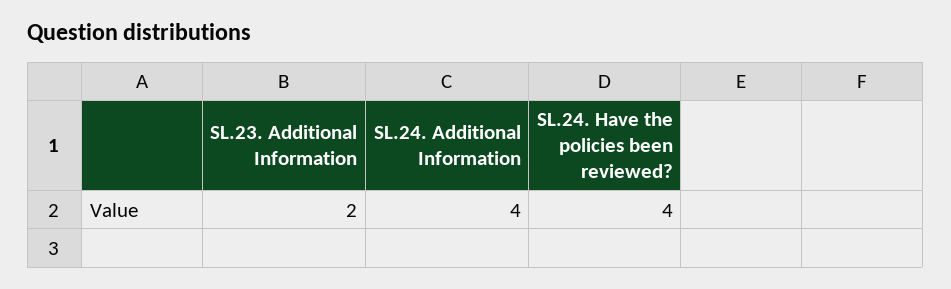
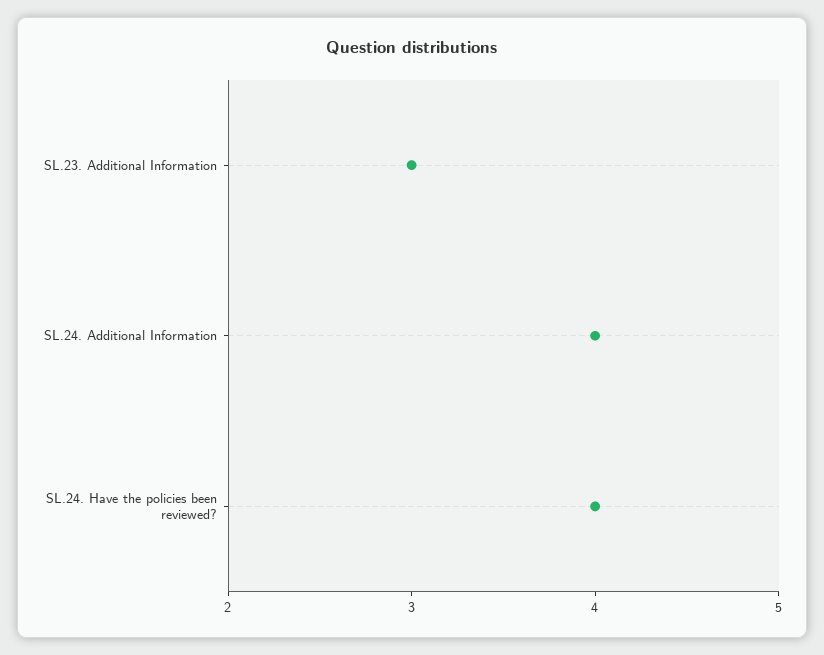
SL.23. Additional Information: 2 -> 3

